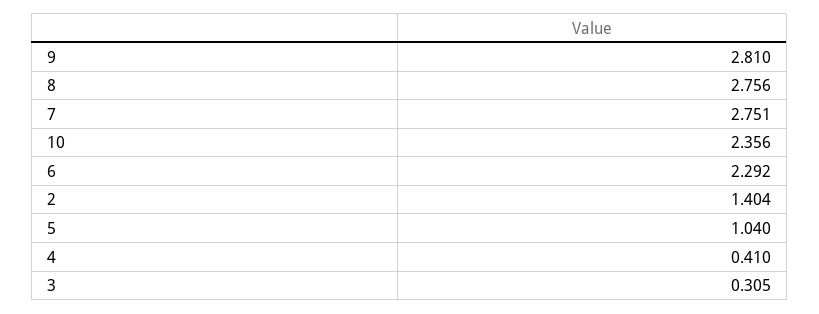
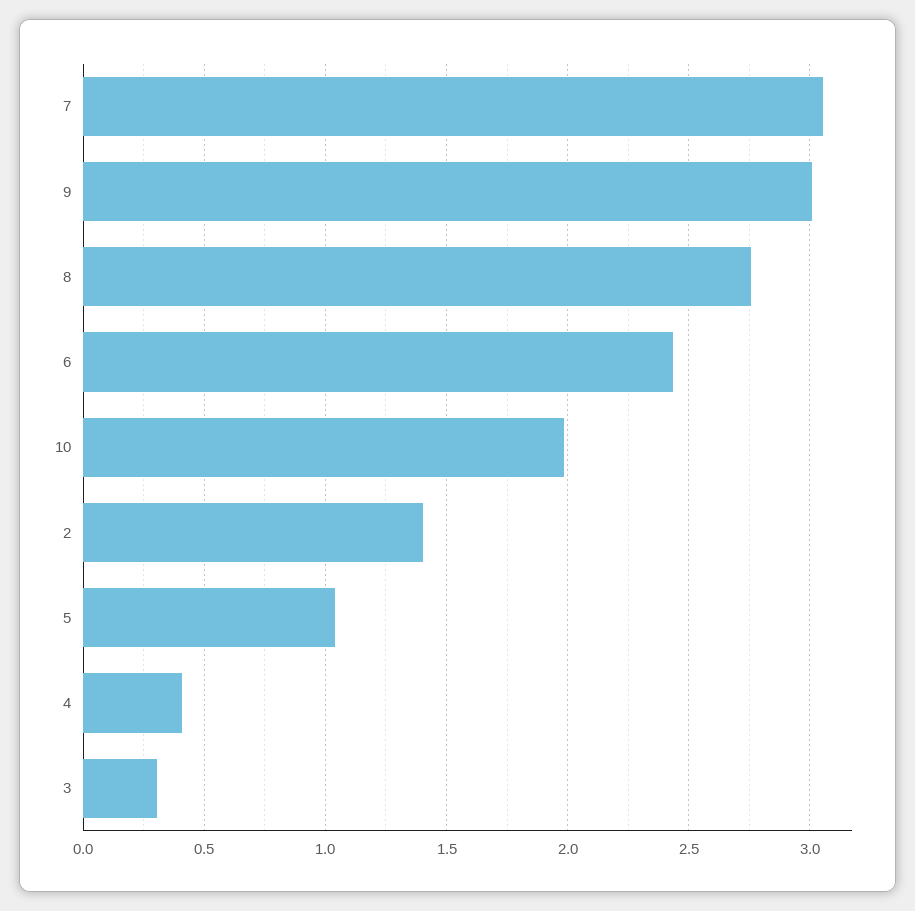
9: 2.81 -> 3
7: 2.751 -> 3.05
10: 2.356 -> 2
6: 2.292 -> 2.45

